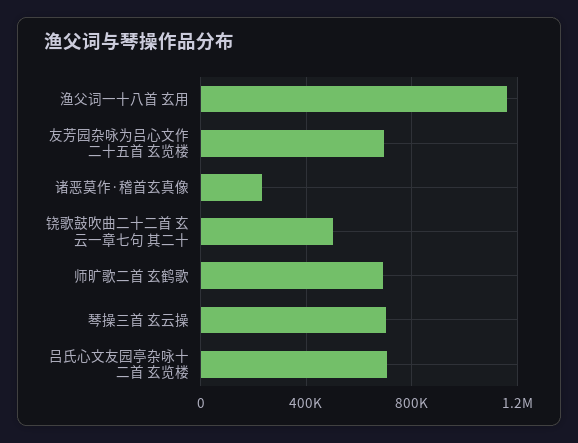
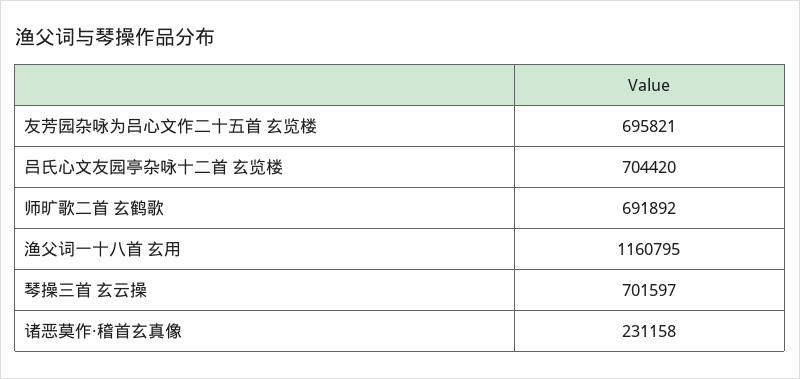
铙歌鼓吹曲二十二首 玄云一章七句 其二十: 500000 -> none

